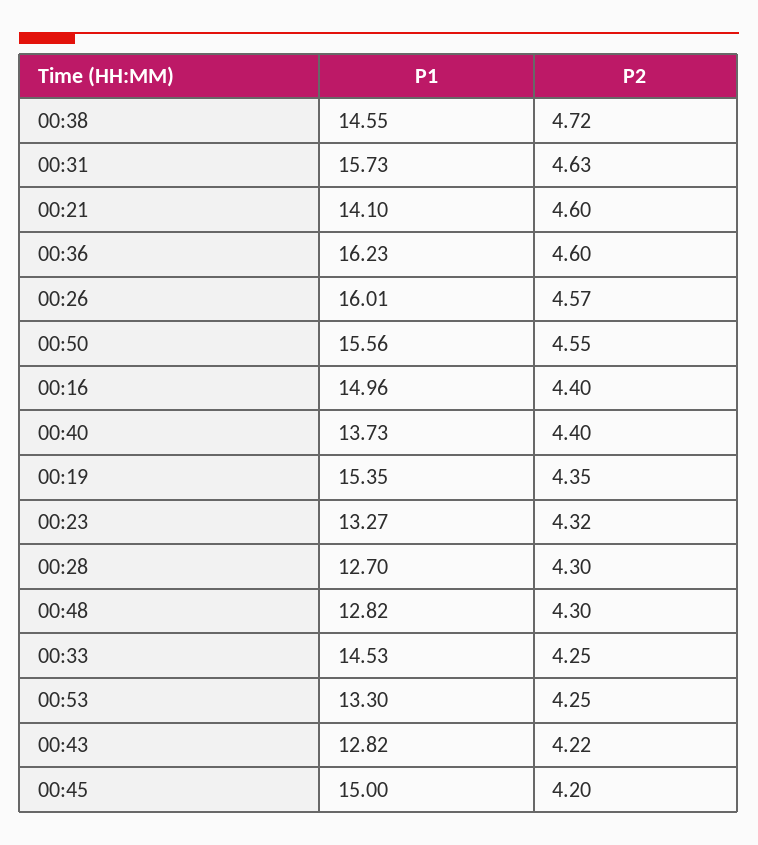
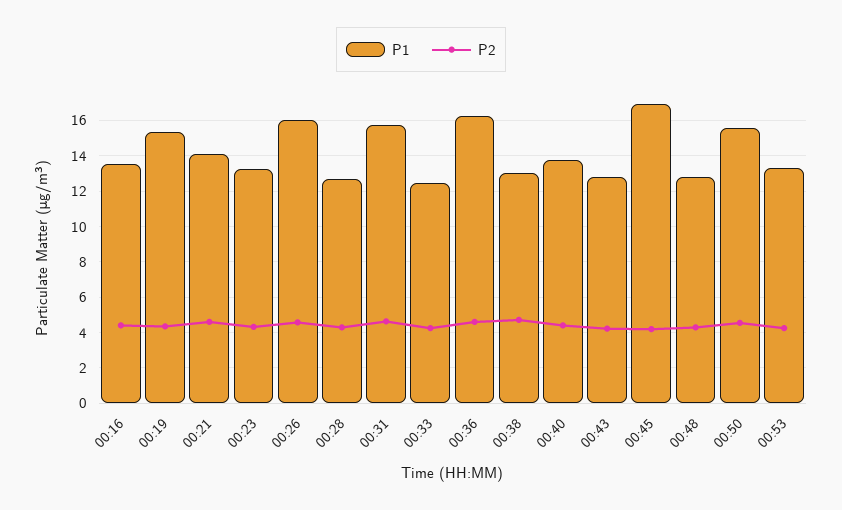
P1, 00:38: 14.55 -> 13
P1, 00:16: 14.96 -> 13.5
P1, 00:33: 14.53 -> 12.5
P1, 00:45: 15 -> 17

